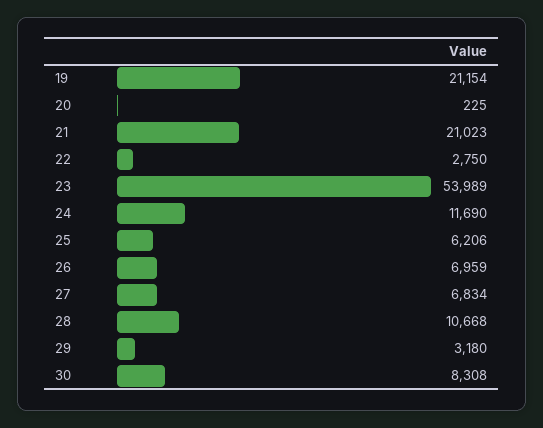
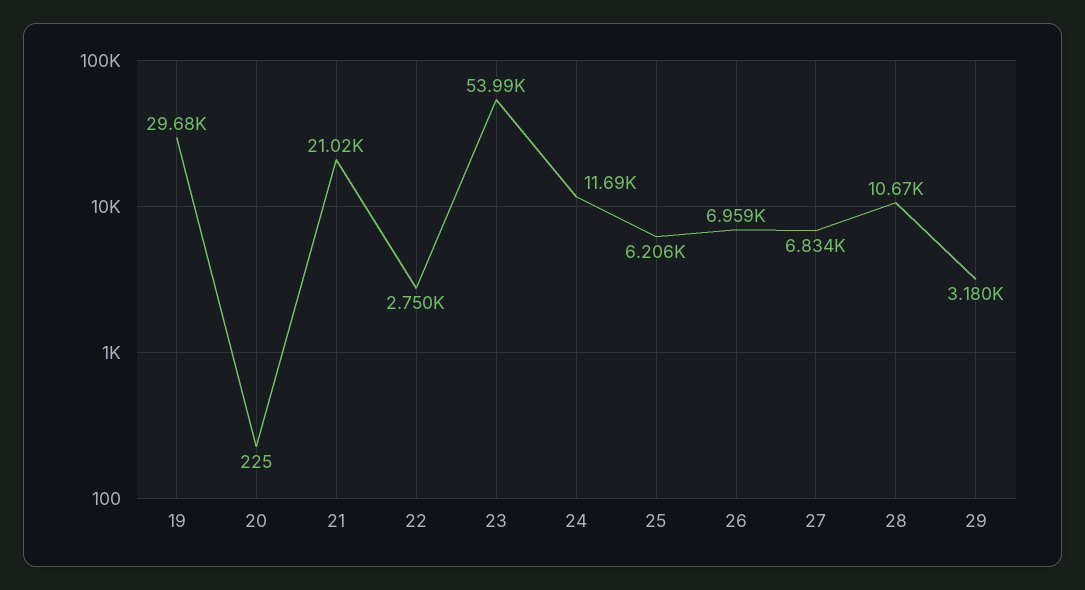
19: 21154 -> 29680
30: 8308 -> none

